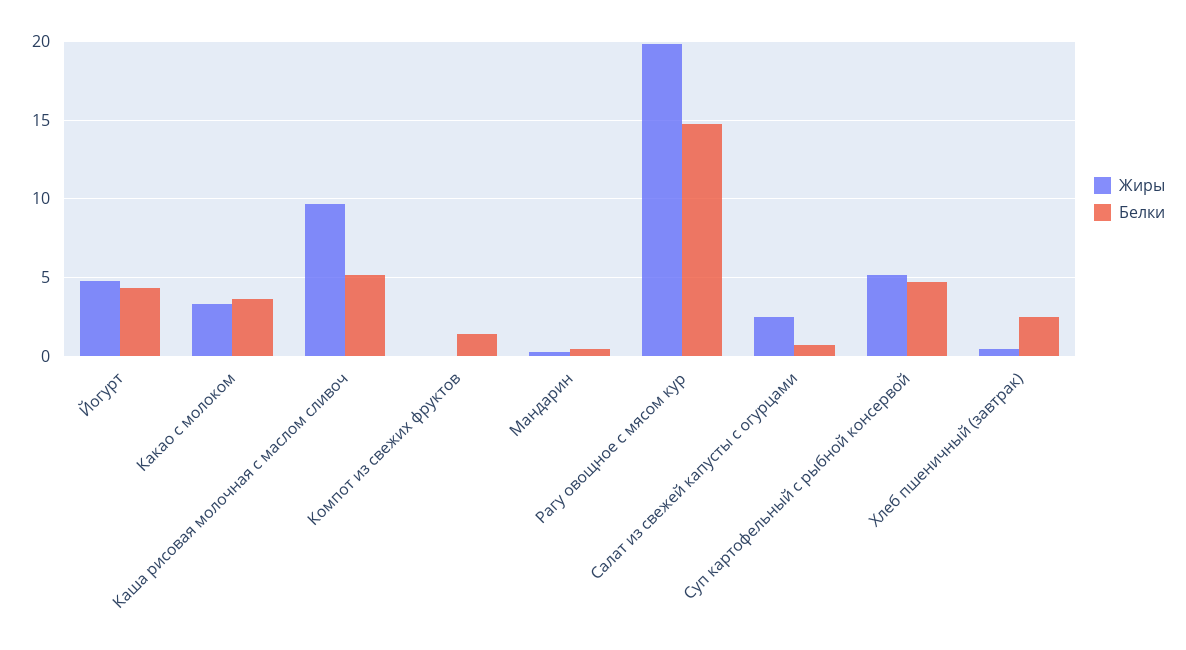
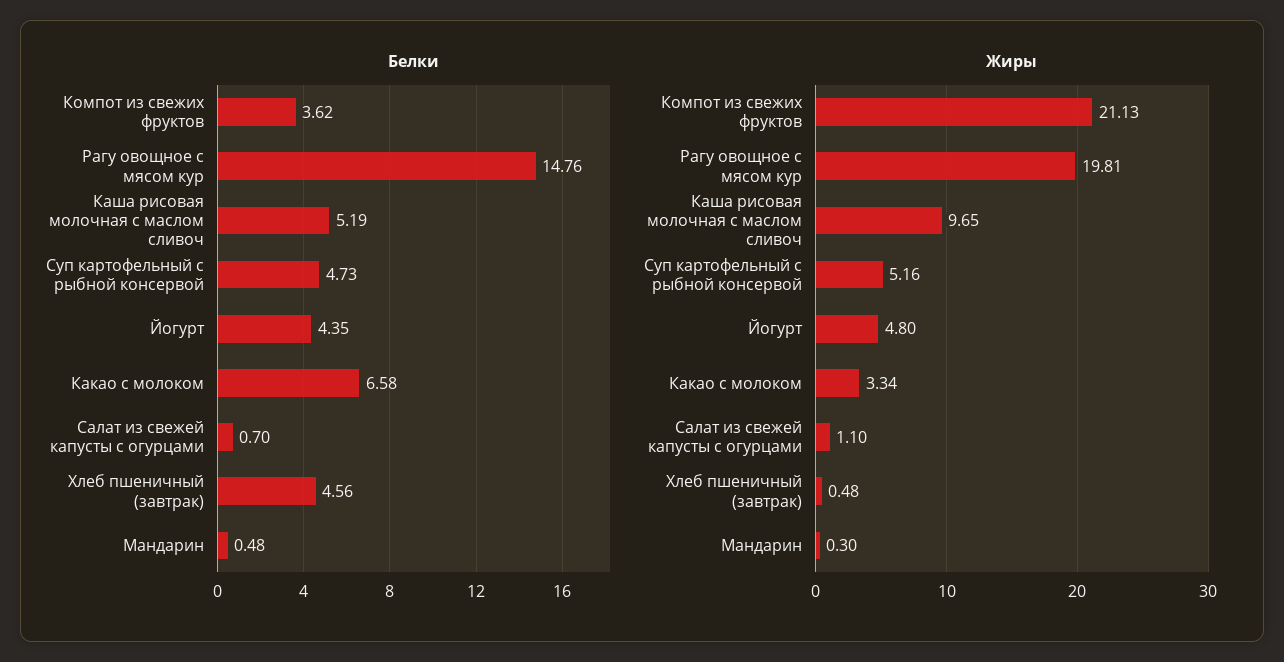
Белки, Какао с молоком: 3.5 -> 6.58
Жиры, Компот из свежих фруктов: 0 -> 21.13
Белки, Компот из свежих фруктов: 1.5 -> 3.62
Жиры, Салат из свежей капусты с огурцами: 2.5 -> 1.1
Белки, Хлеб пшеничный (завтрак): 2.5 -> 4.56

